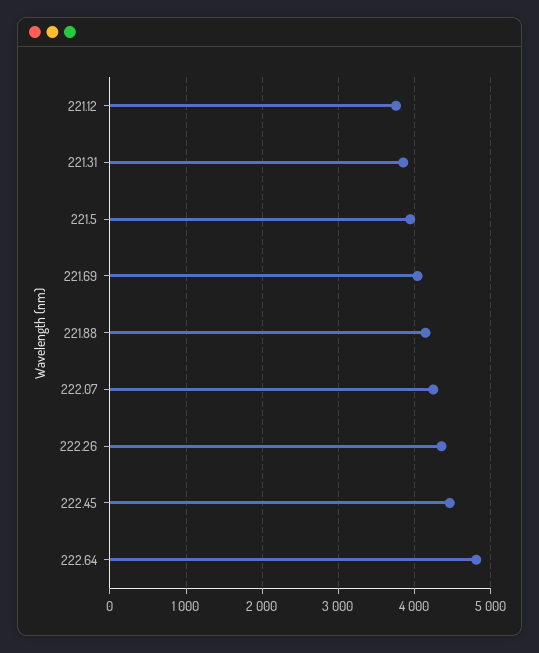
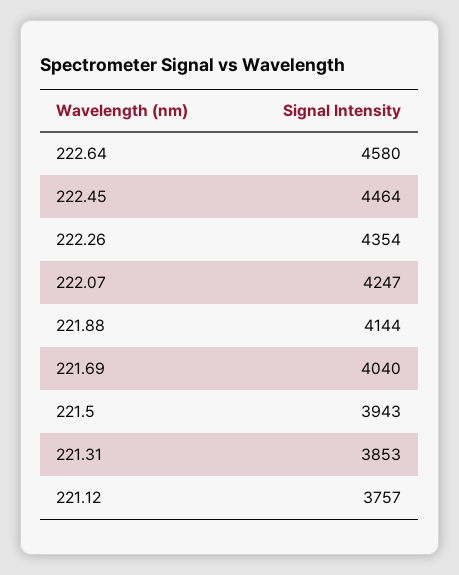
222.64: 4800 -> 4580

